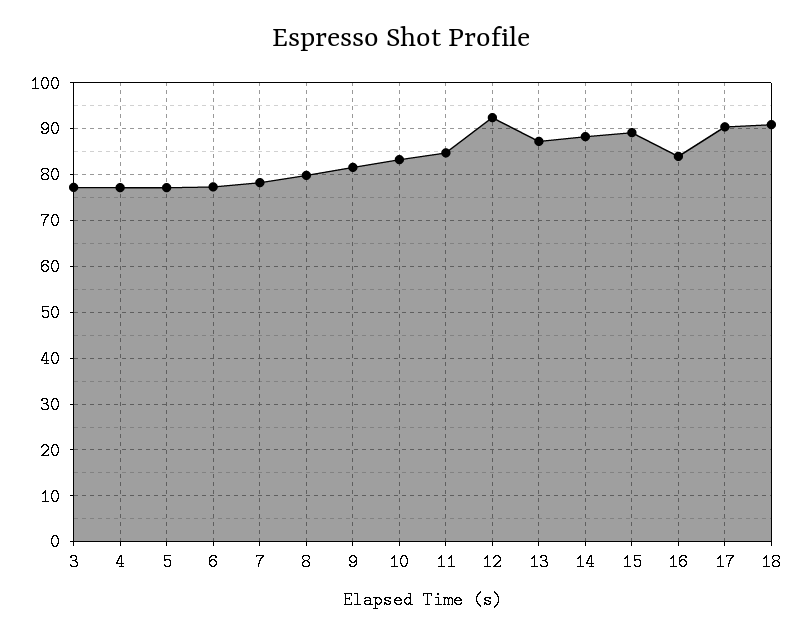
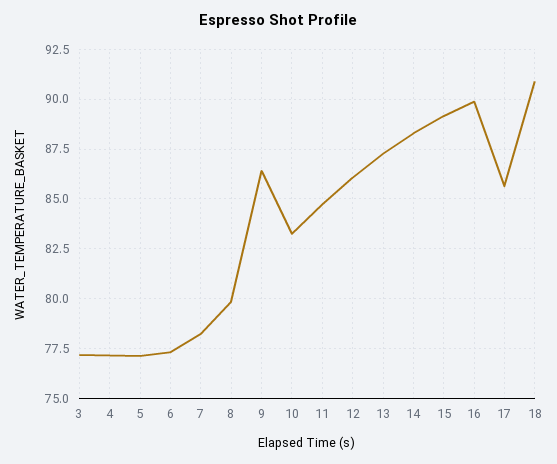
9: 82 -> 86.5
12: 92 -> 86
16: 84 -> 90
17: 90 -> 85.5

